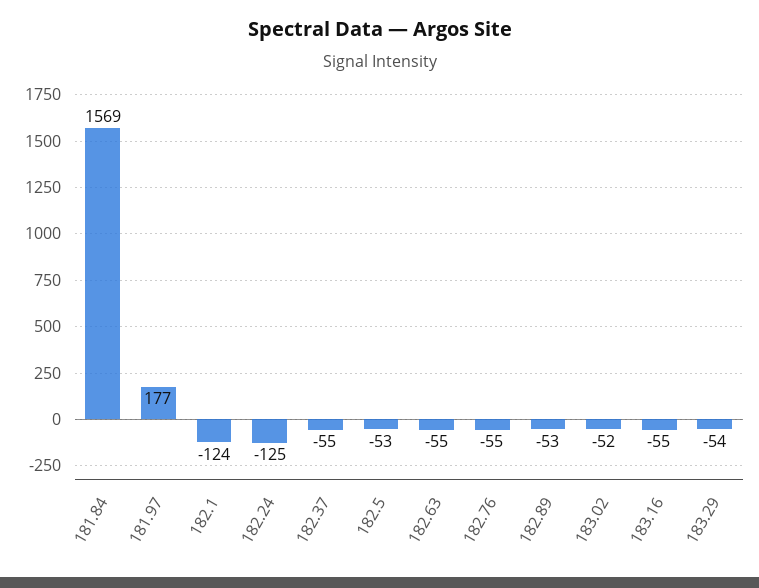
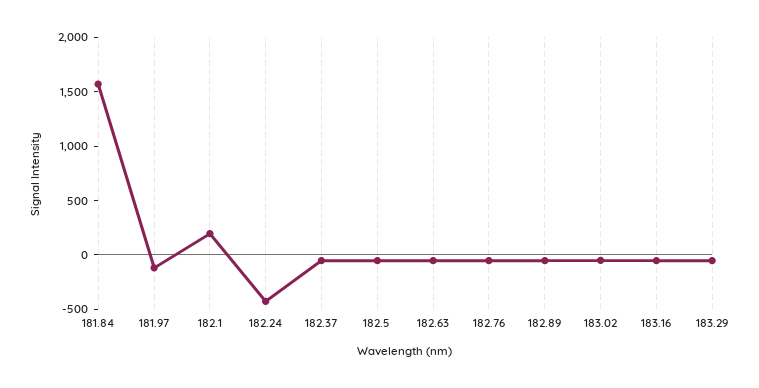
181.97: 177 -> -100
182.1: -124 -> 200
182.24: -125 -> -400

